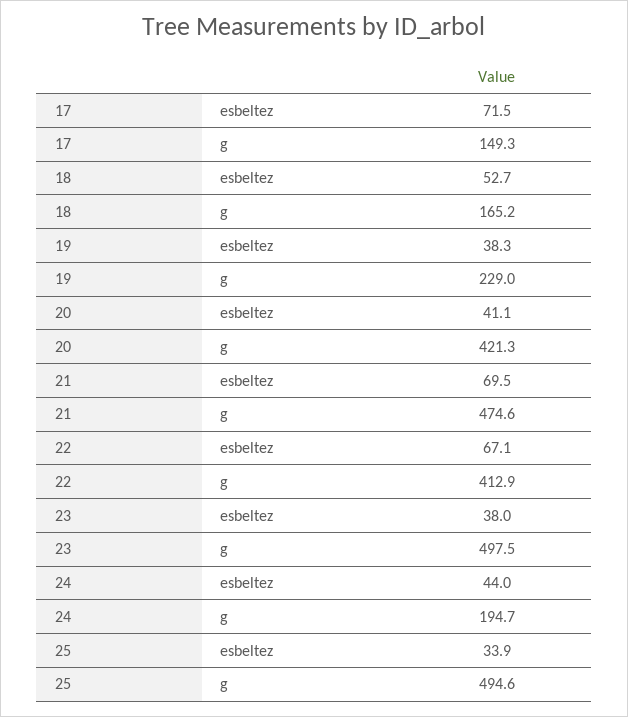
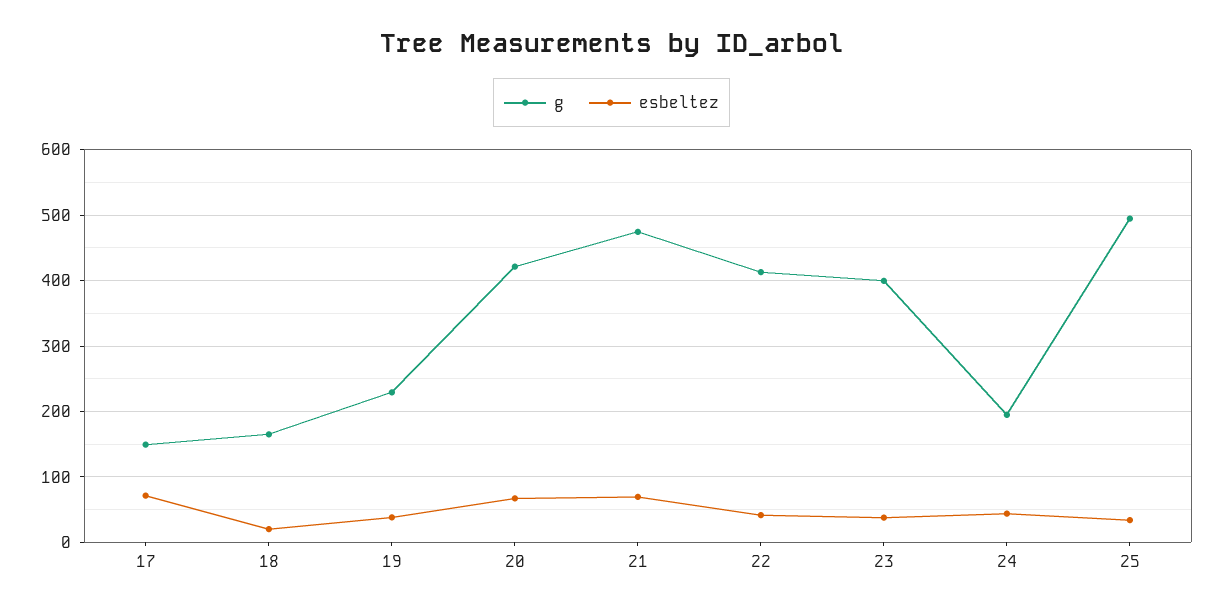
esbeltez, 18: 52.7 -> 20
esbeltez, 20: 41.1 -> 70
esbeltez, 22: 67.1 -> 40
g, 23: 497.5 -> 400

